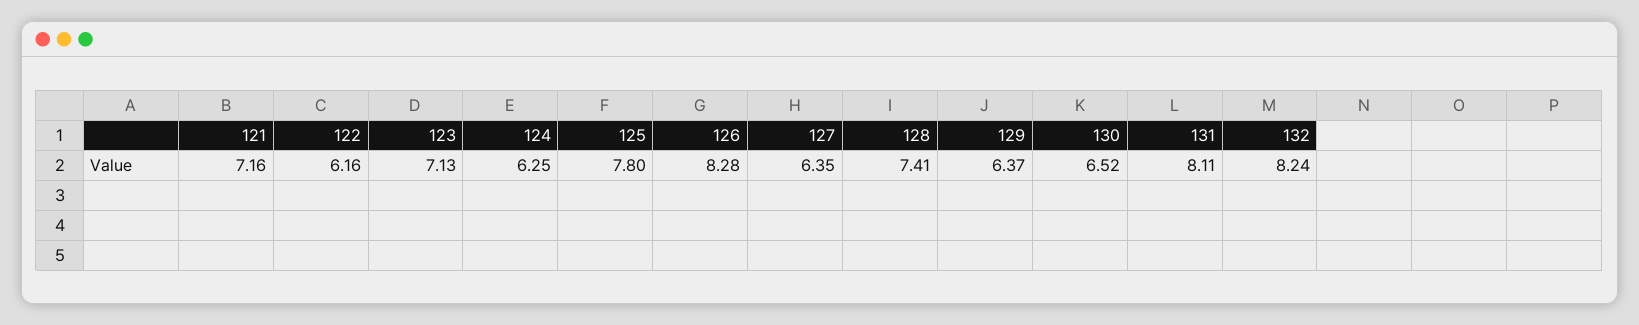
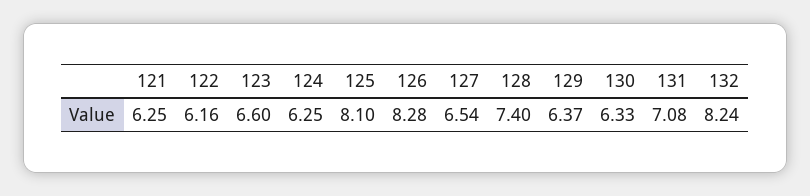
121: 7.16 -> 6.25
123: 7.13 -> 6.6
125: 7.8 -> 8.1
127: 6.35 -> 6.54
128: 7.41 -> 7.4
130: 6.52 -> 6.33
131: 8.11 -> 7.08

